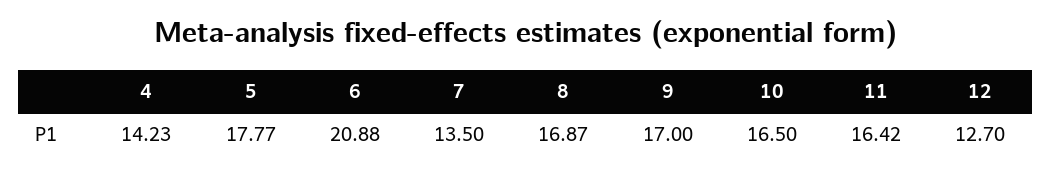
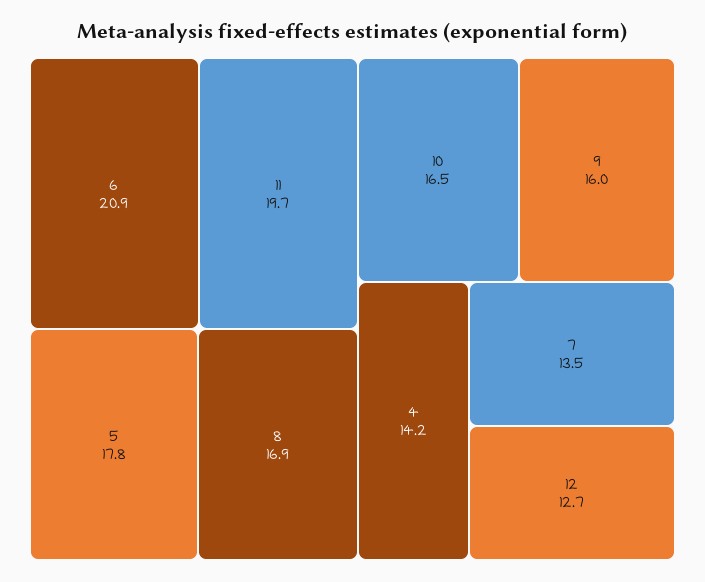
9: 17 -> 16
11: 16.42 -> 19.7

